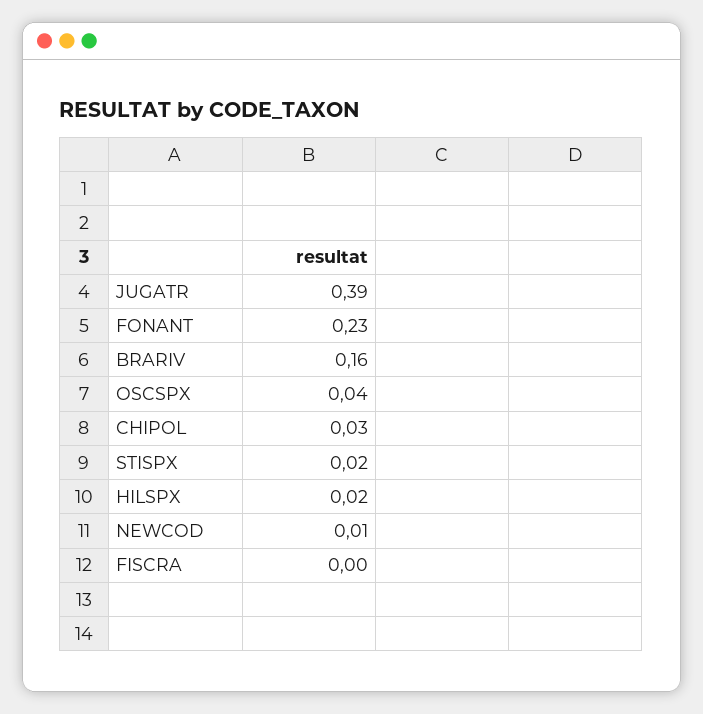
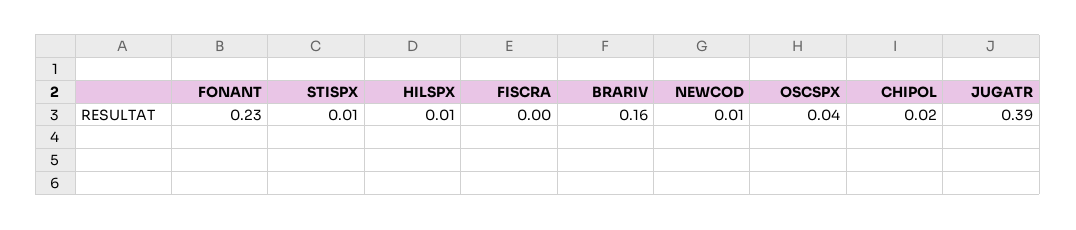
CHIPOL: 0.03 -> 0.02
STISPX: 0.02 -> 0.01
HILSPX: 0.02 -> 0.01

